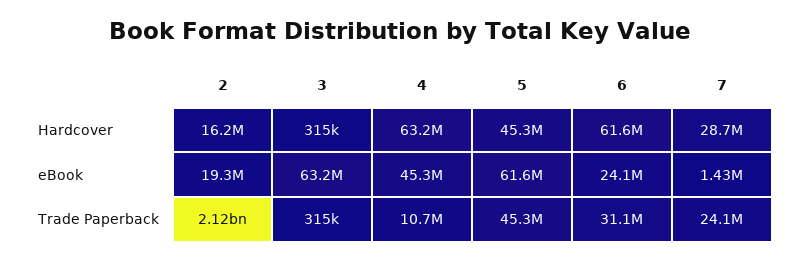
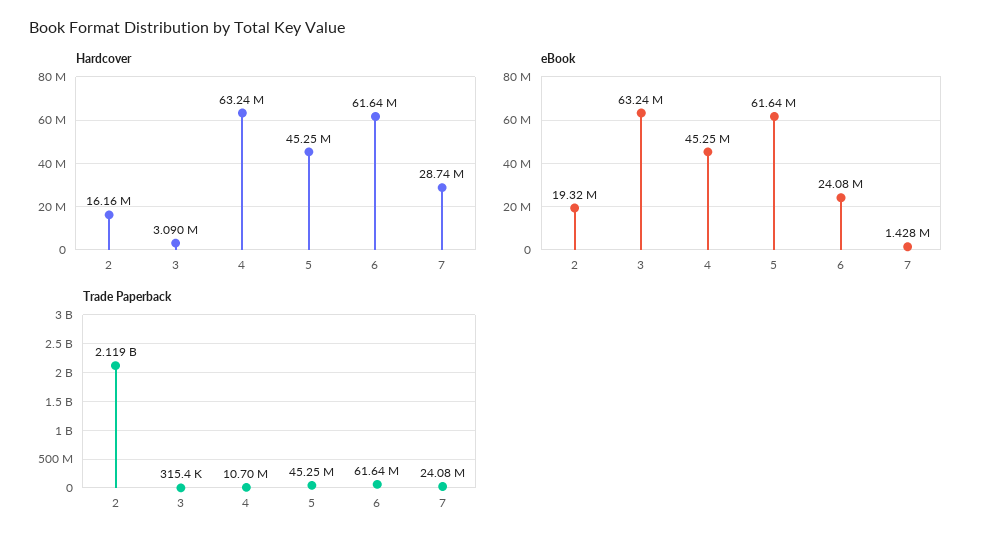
Hardcover, 3: 315000 -> 3090000
Trade Paperback, 6: 31100000 -> 61640000

